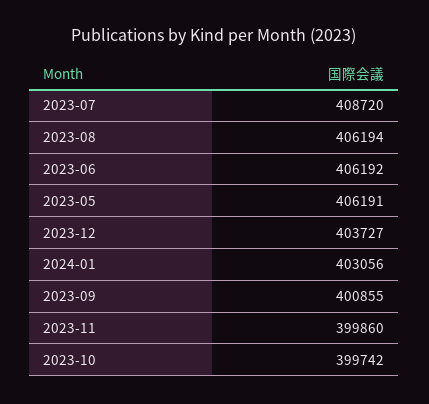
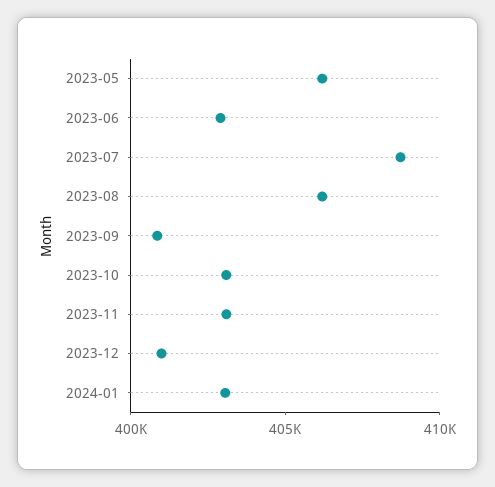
2023-06: 406192 -> 403000
2023-12: 403727 -> 401000
2023-11: 399860 -> 403000
2023-10: 399742 -> 403000

